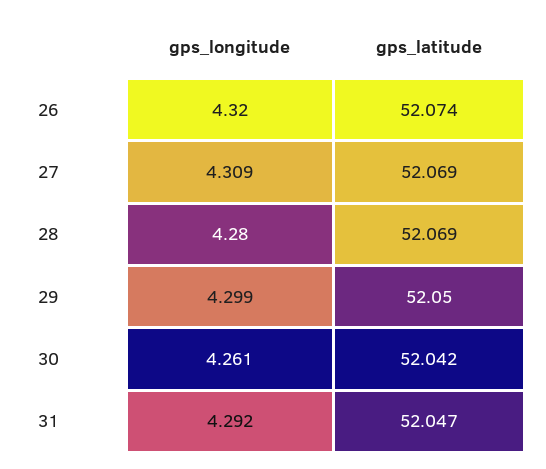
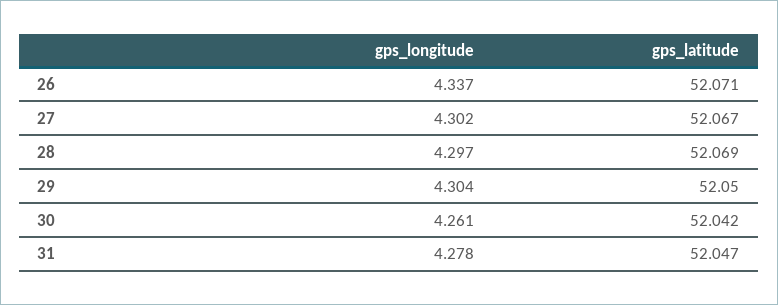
gps_longitude, 26: 4.32 -> 4.337
gps_latitude, 26: 52.074 -> 52.071
gps_longitude, 27: 4.309 -> 4.302
gps_latitude, 27: 52.069 -> 52.067
gps_longitude, 28: 4.28 -> 4.297
gps_longitude, 29: 4.299 -> 4.304
gps_longitude, 31: 4.292 -> 4.278

